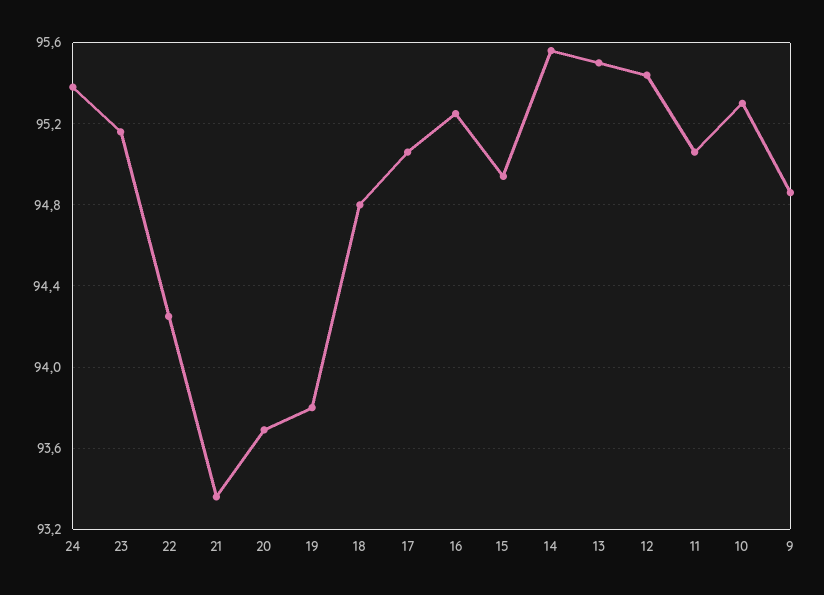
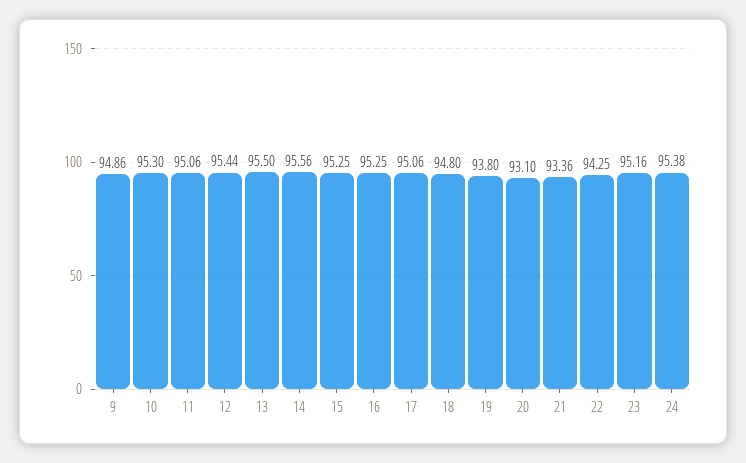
20: 93.7 -> 93.1
15: 94.95 -> 95.25

